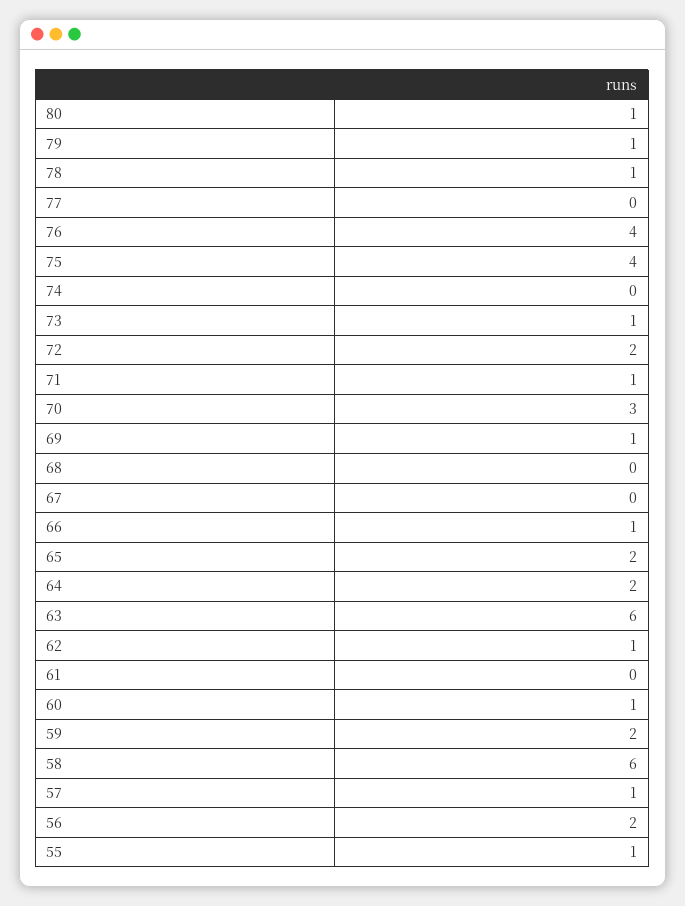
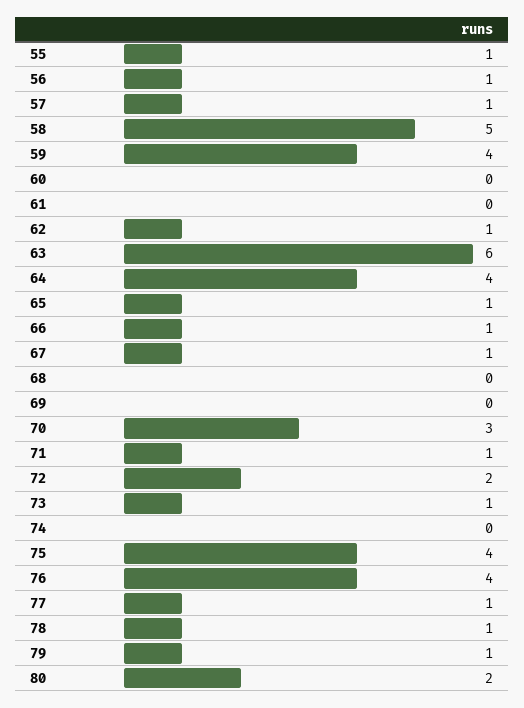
80: 1 -> 2
77: 0 -> 1
69: 1 -> 0
67: 0 -> 1
65: 2 -> 1
64: 2 -> 4
60: 1 -> 0
59: 2 -> 4
58: 6 -> 5
56: 2 -> 1

